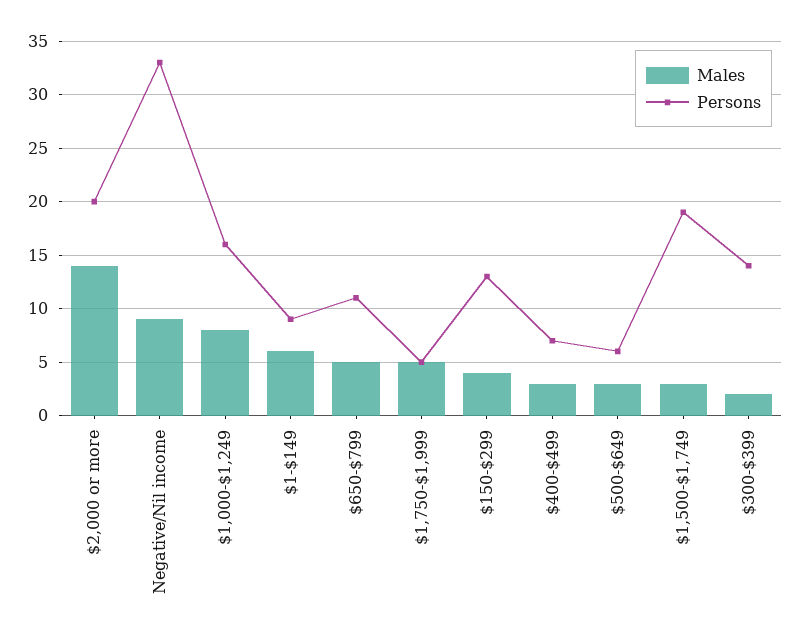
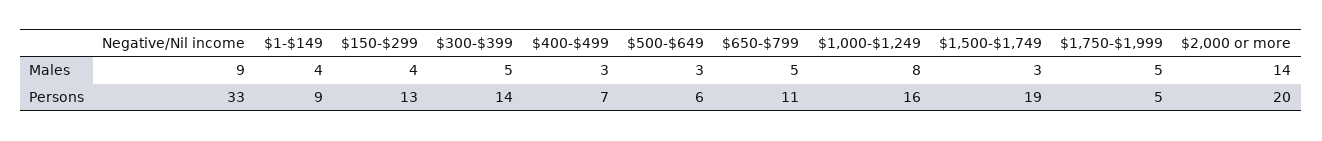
Males, $1-$149: 6 -> 4
Males, $300-$399: 2 -> 5

